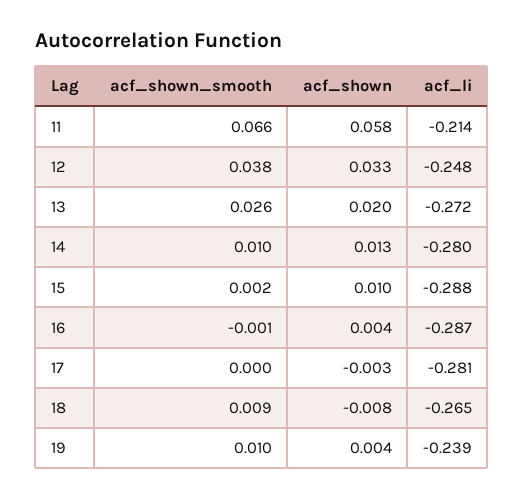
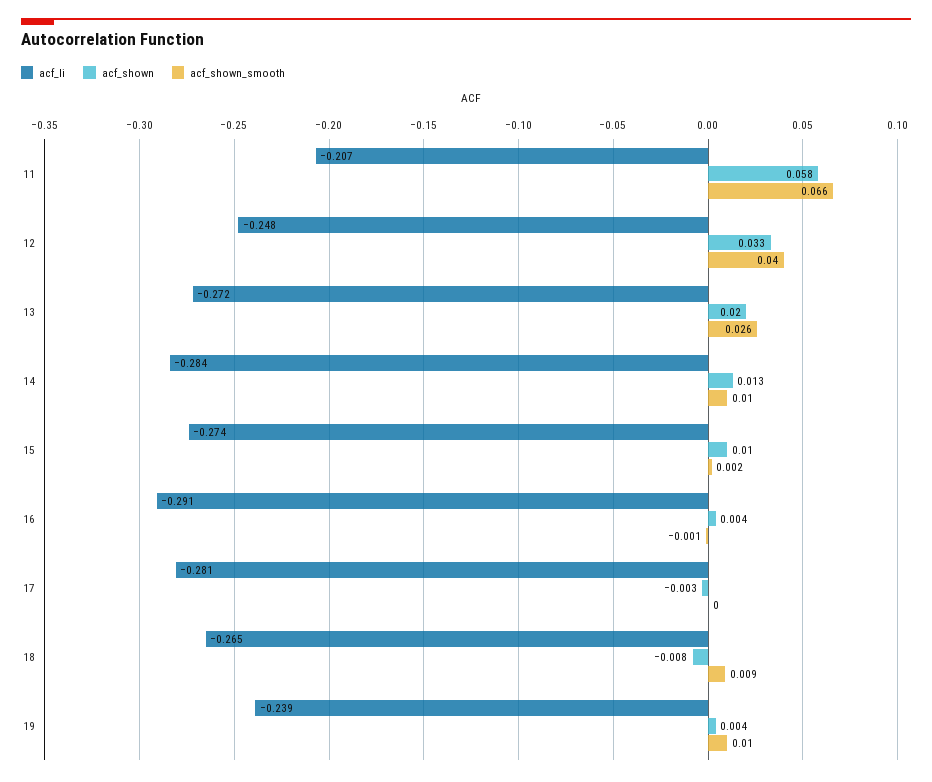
acf_li, 11: -0.214 -> -0.207
acf_shown_smooth, 12: 0.038 -> 0.04
acf_li, 14: -0.28 -> -0.284
acf_li, 15: -0.288 -> -0.274
acf_li, 16: -0.287 -> -0.291

